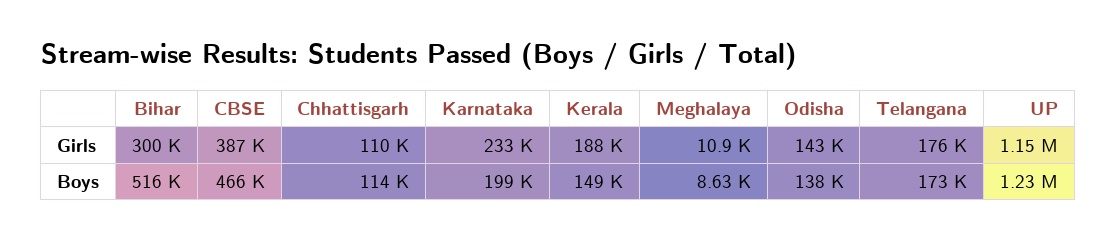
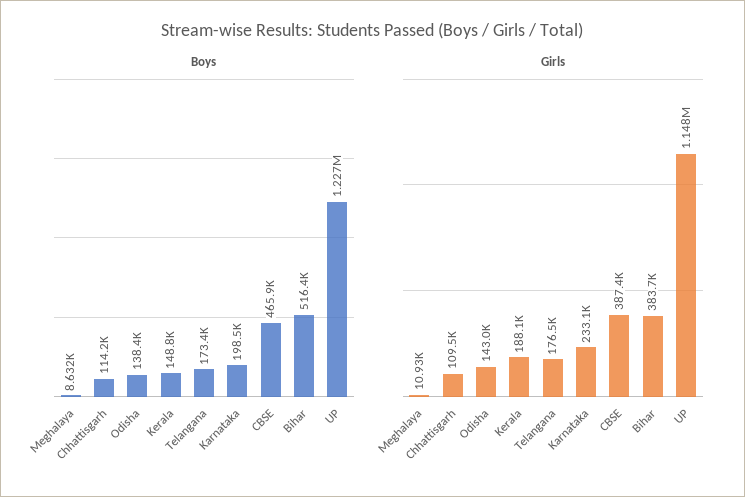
Girls, Bihar: 300000 -> 383700

